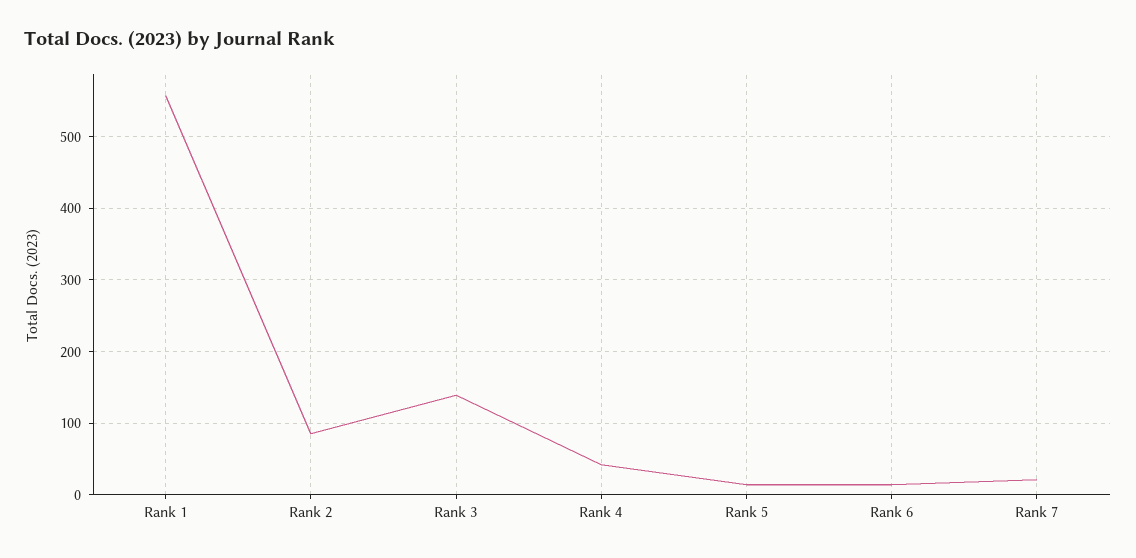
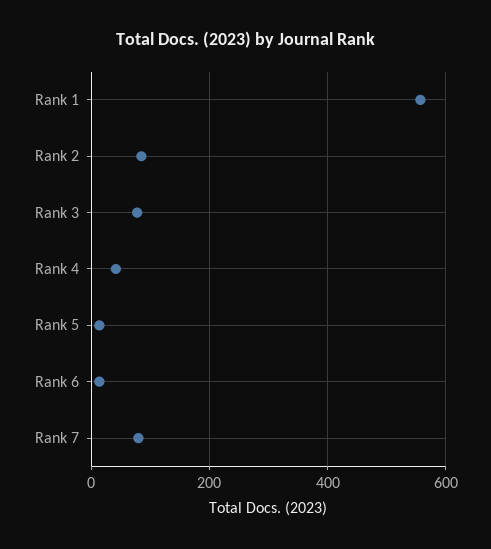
Rank 3: 140 -> 80
Rank 7: 20 -> 80

